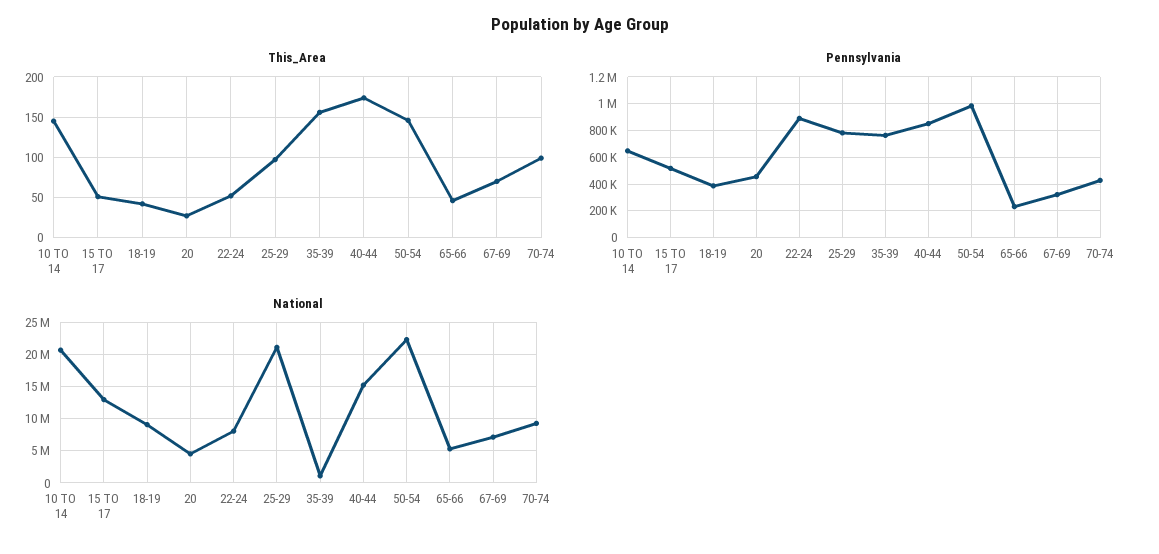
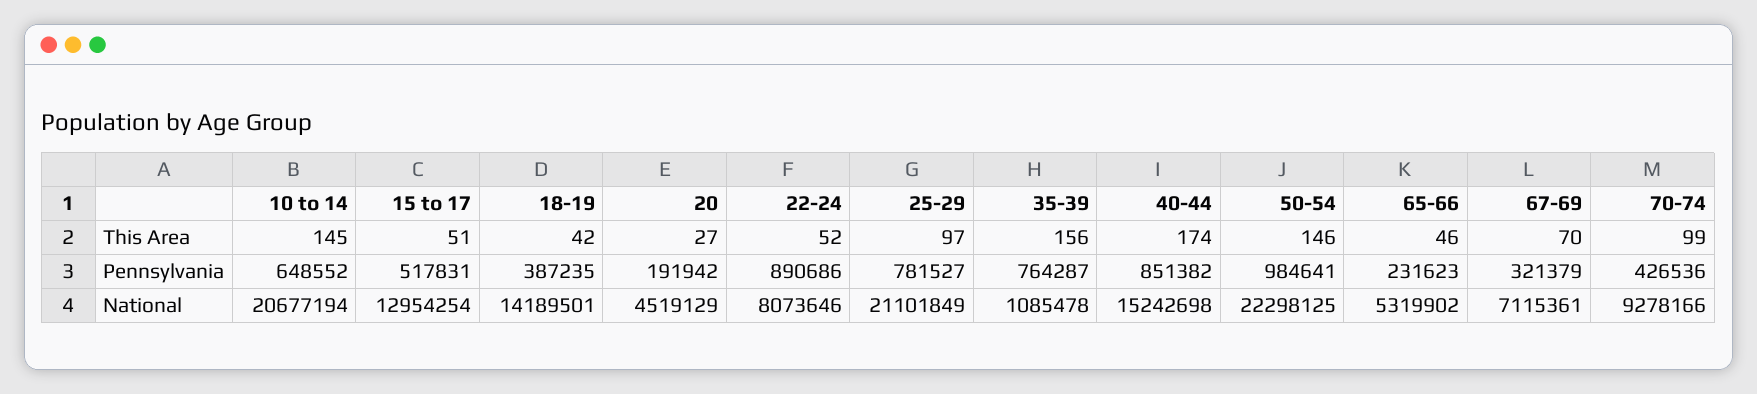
Pennsylvania, 20: 450000 -> 191942
National, 18-19: 9000000 -> 14189501

